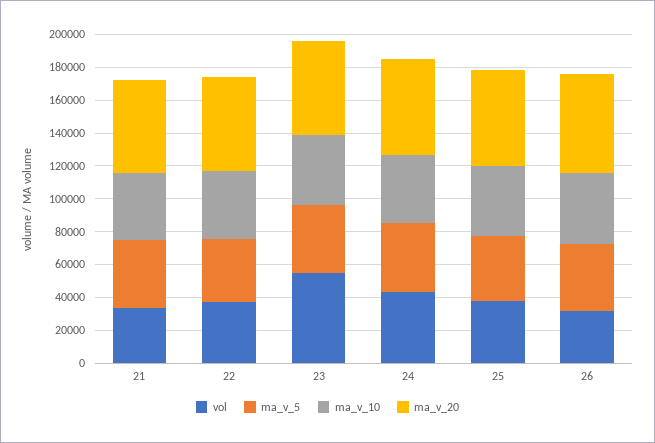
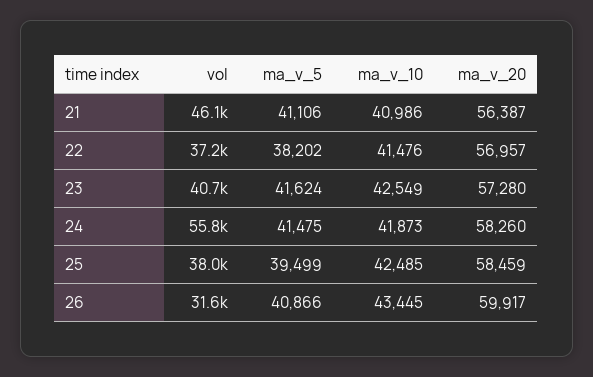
vol, 21: 35000 -> 46100
vol, 23: 55000 -> 40700
vol, 24: 45000 -> 55800

